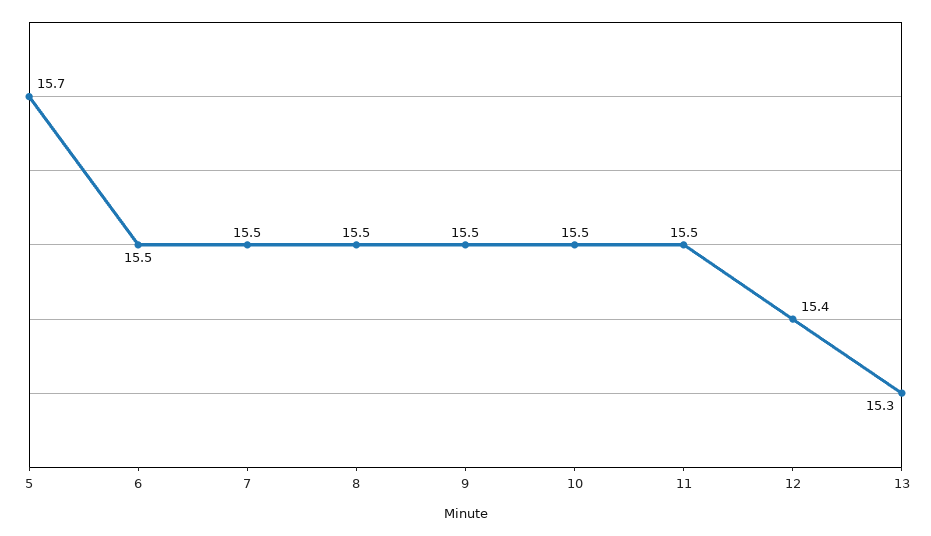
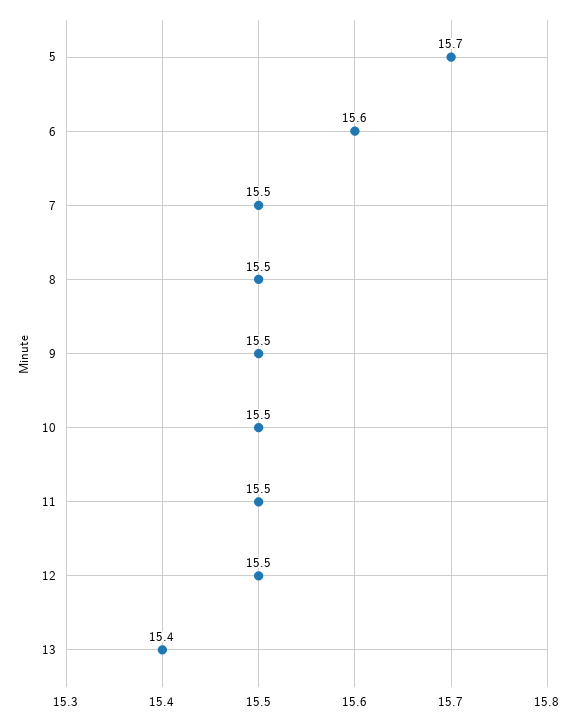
6: 15.5 -> 15.6
12: 15.4 -> 15.5
13: 15.3 -> 15.4

